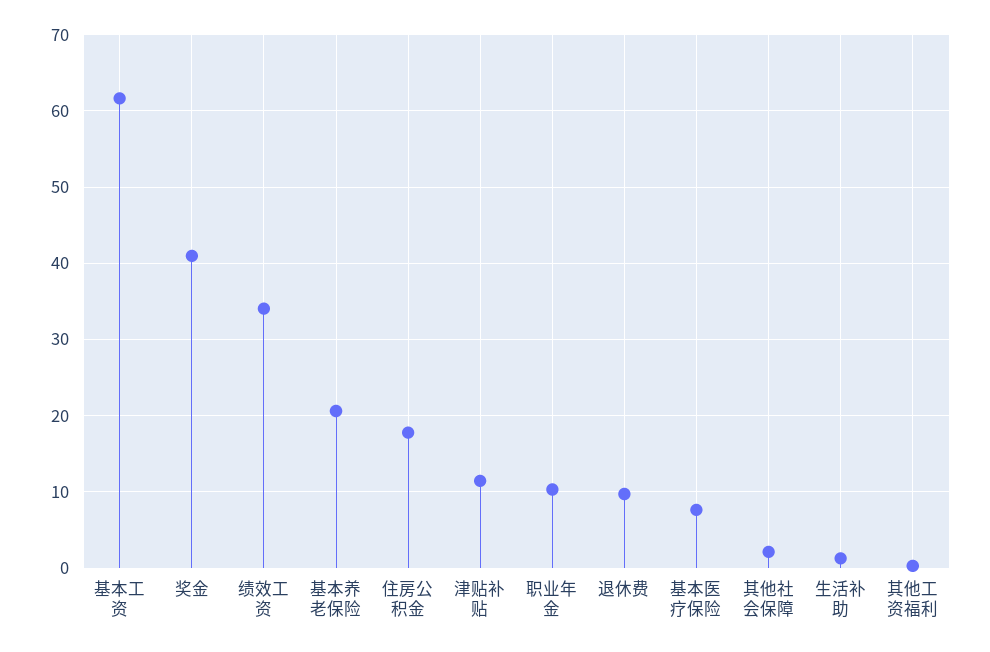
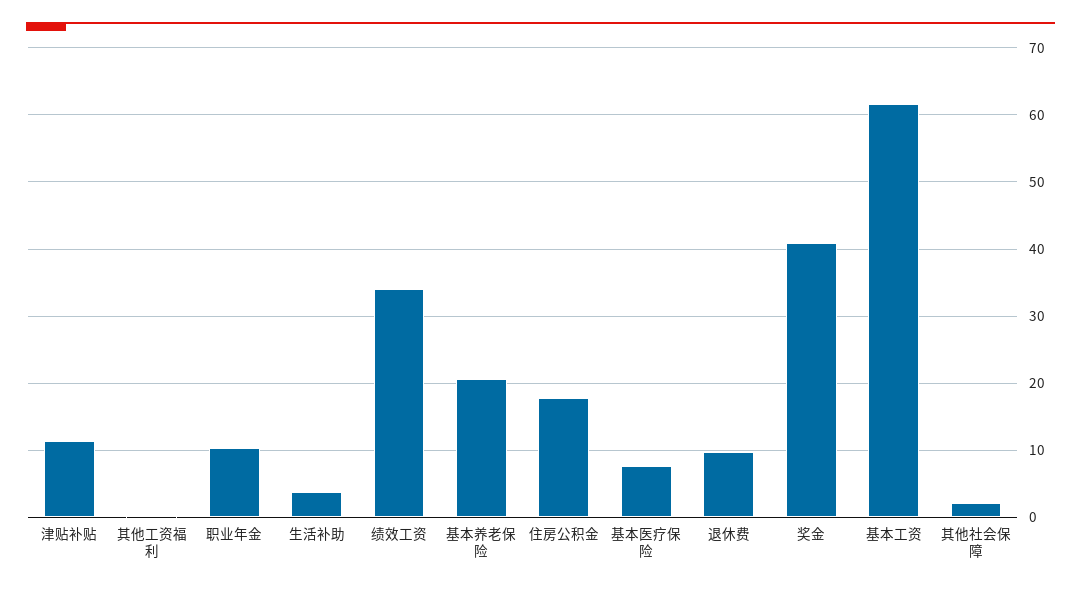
生活补助: 1 -> 4

